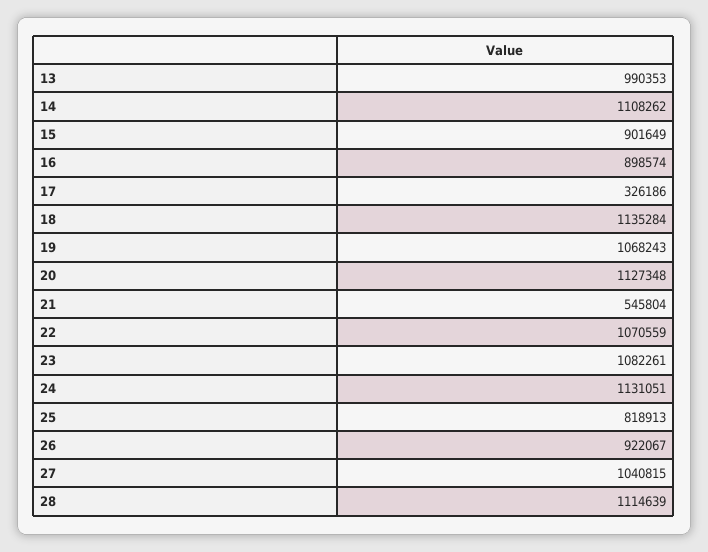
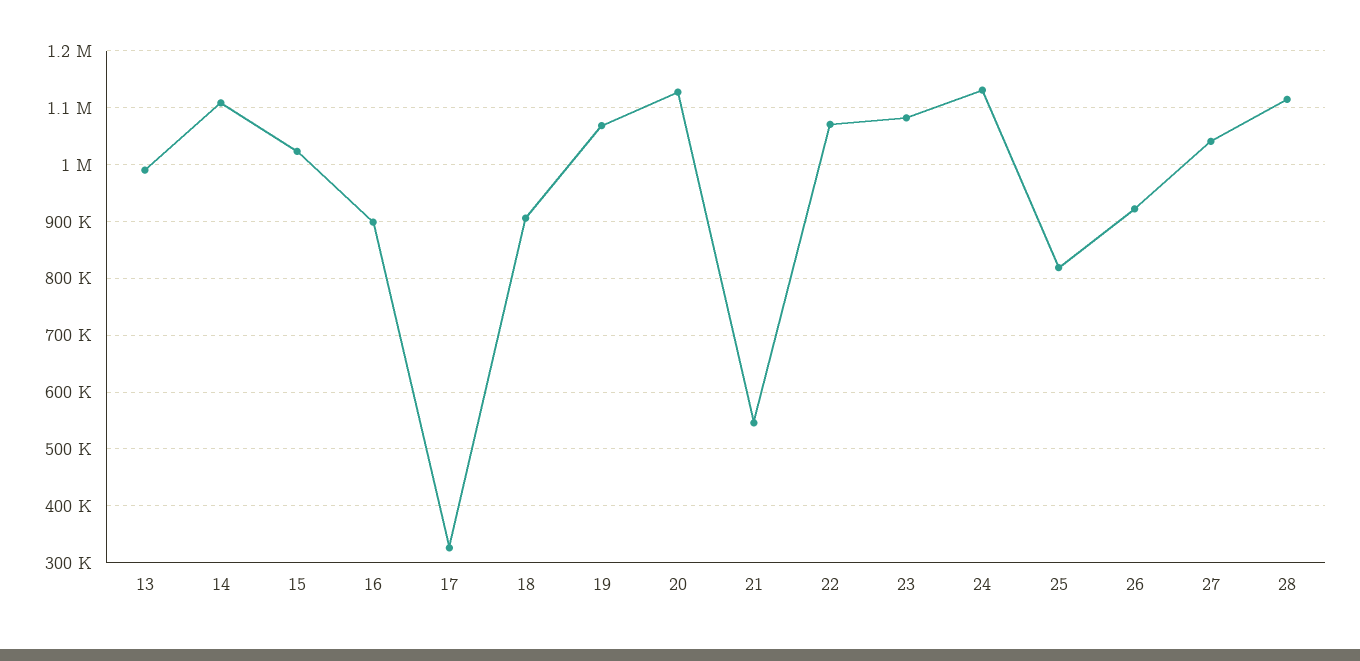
15: 901649 -> 1020000
18: 1135284 -> 900000

